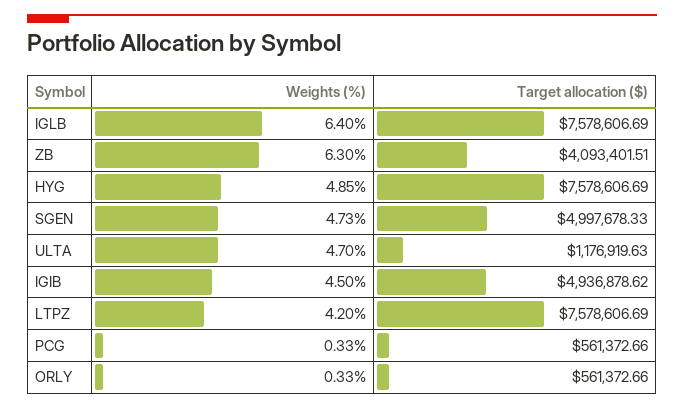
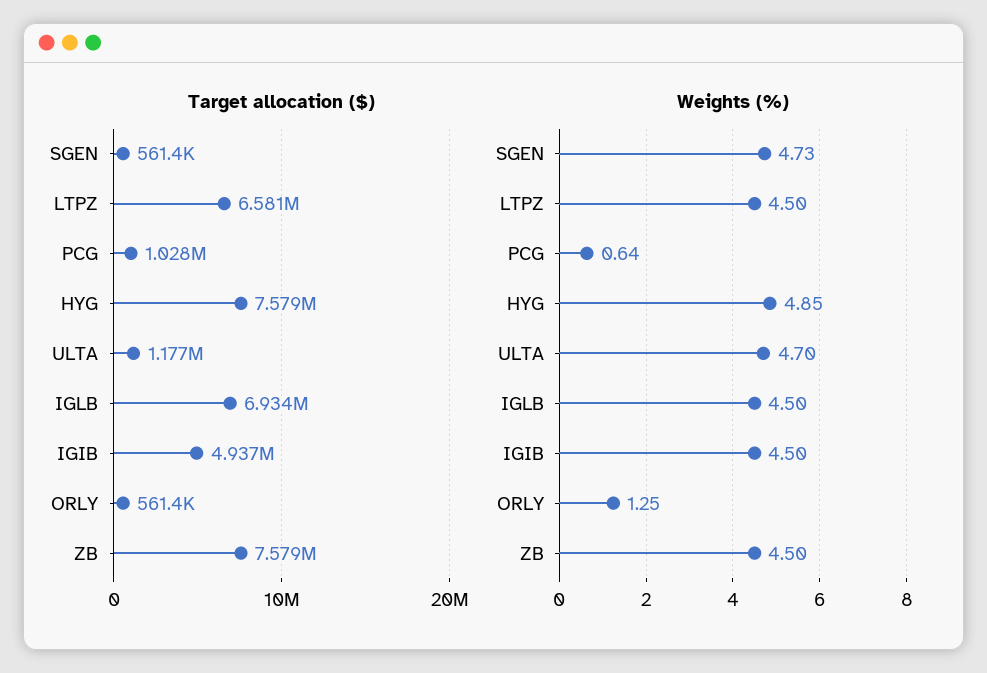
Weights (%), IGLB: 6.4 -> 4.5
Target allocation ($), IGLB: 7578606.69 -> 6934000
Weights (%), ZB: 6.3 -> 4.5
Target allocation ($), ZB: 4093401.51 -> 7579000
Target allocation ($), SGEN: 4997678.33 -> 561400
Weights (%), LTPZ: 4.2 -> 4.5
Target allocation ($), LTPZ: 7578606.69 -> 6581000
Weights (%), PCG: 0.33 -> 0.64
Target allocation ($), PCG: 561372.66 -> 1028000
Weights (%), ORLY: 0.33 -> 1.25

